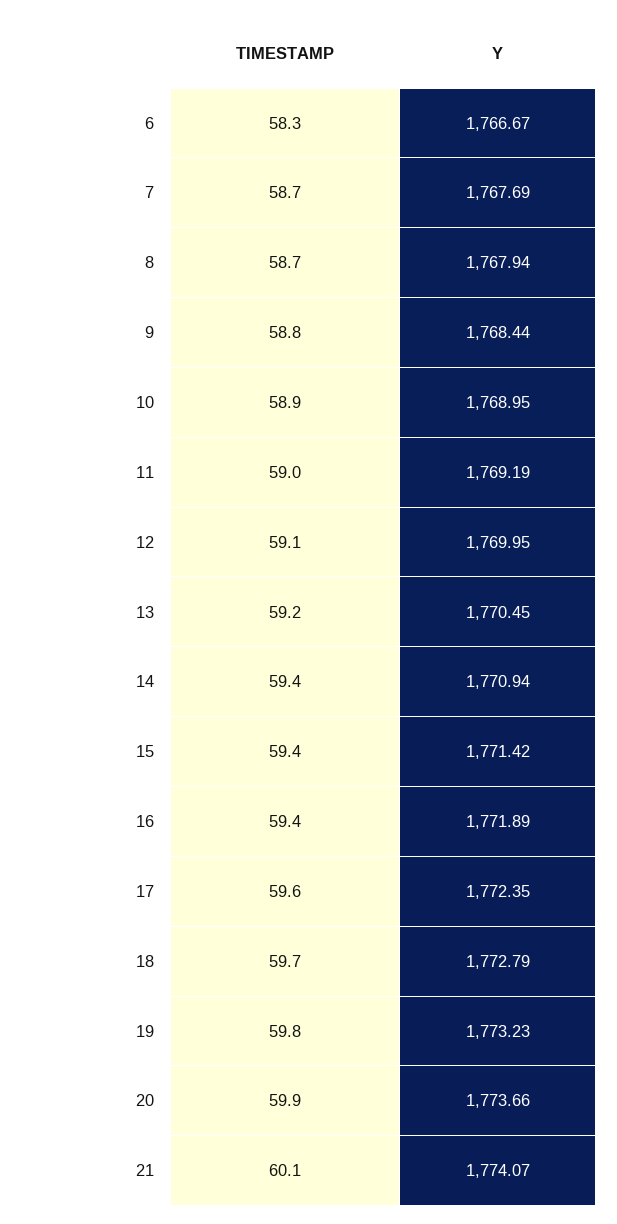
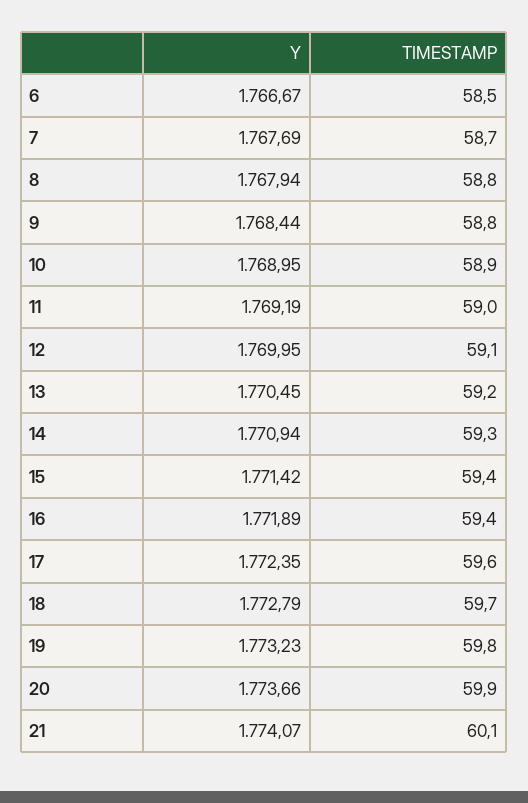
TIMESTAMP, 6: 58.3 -> 58.5
TIMESTAMP, 8: 58.7 -> 58.8
TIMESTAMP, 14: 59.4 -> 59.3

